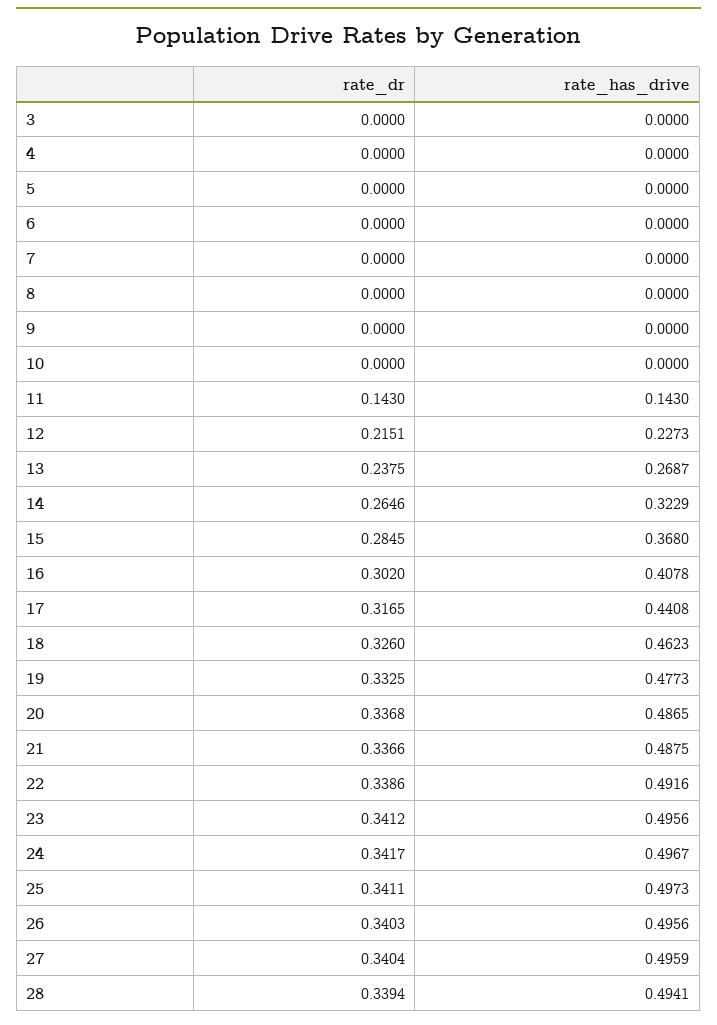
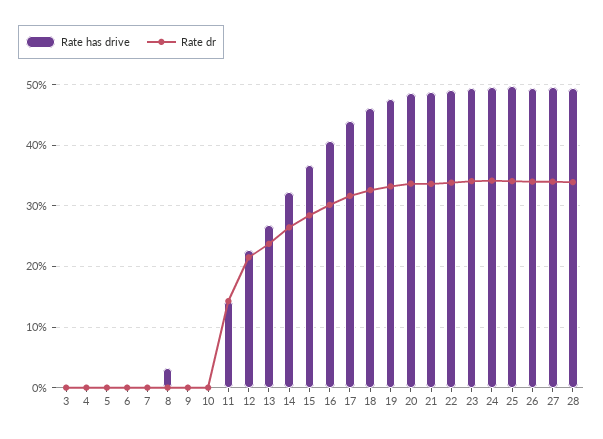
rate_has_drive, 8: 0 -> 0.03

